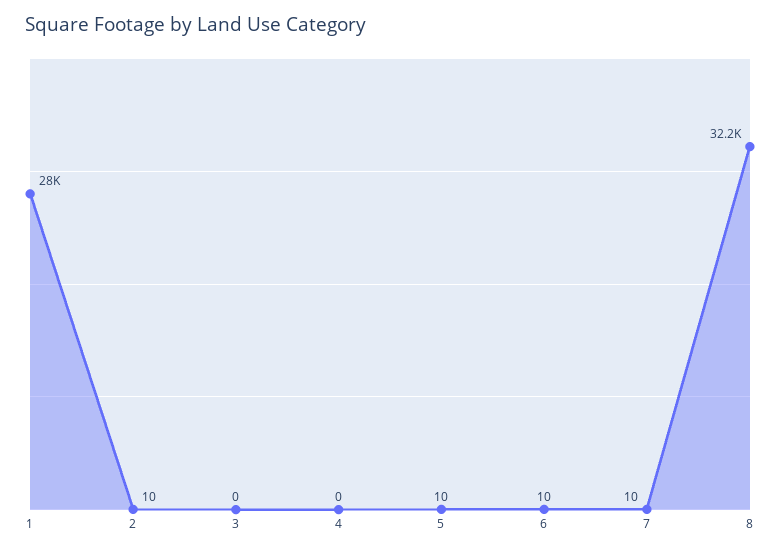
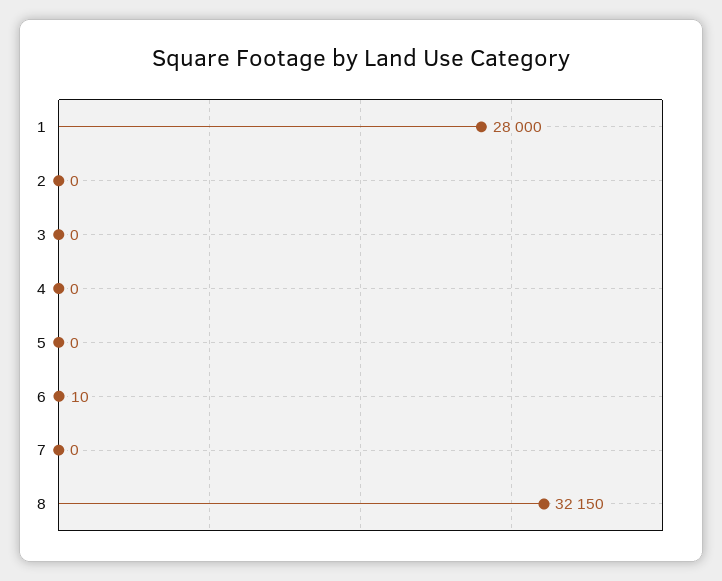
2: 10 -> 0
5: 10 -> 0
7: 10 -> 0

